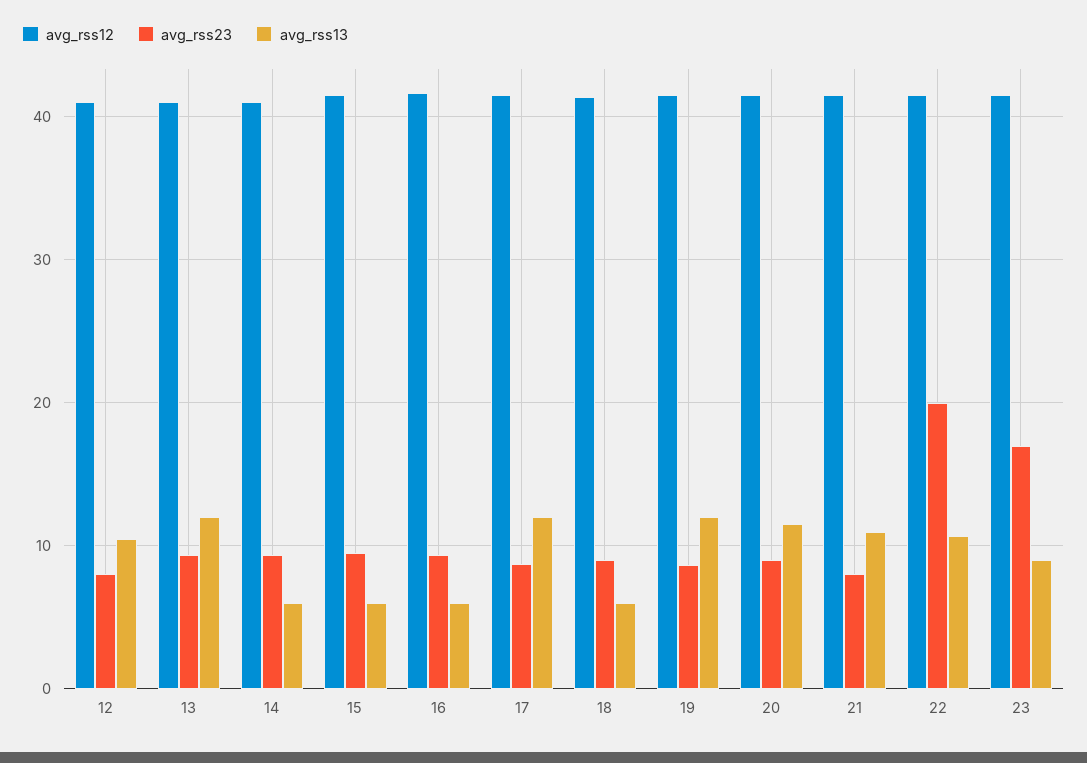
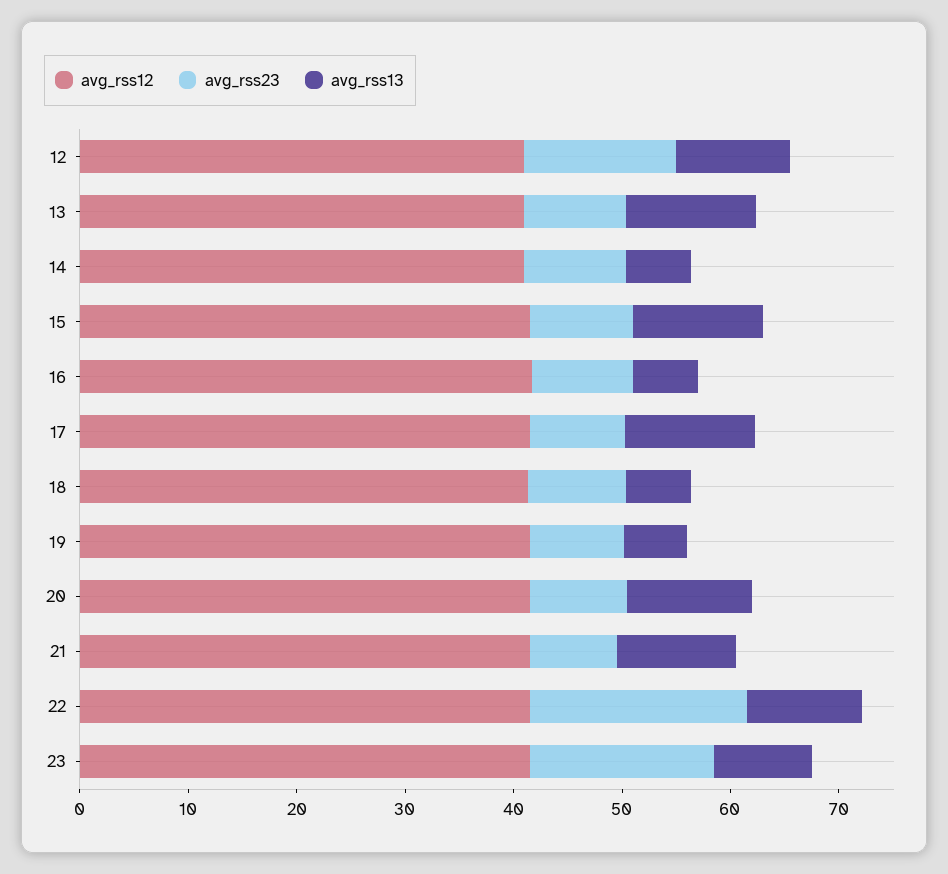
avg_rss23, 12: 8 -> 14
avg_rss13, 15: 6 -> 12
avg_rss13, 19: 12 -> 6

